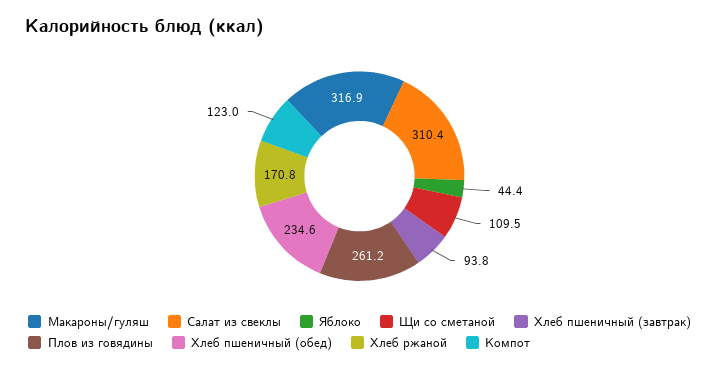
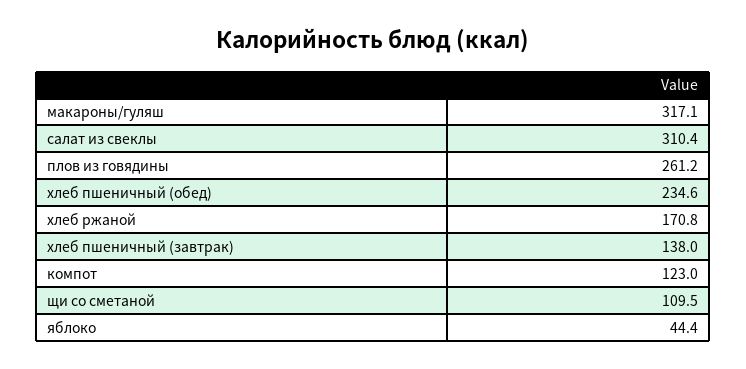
Макароны/гуляш: 316.9 -> 317.1
Хлеб пшеничный (завтрак): 93.8 -> 138

